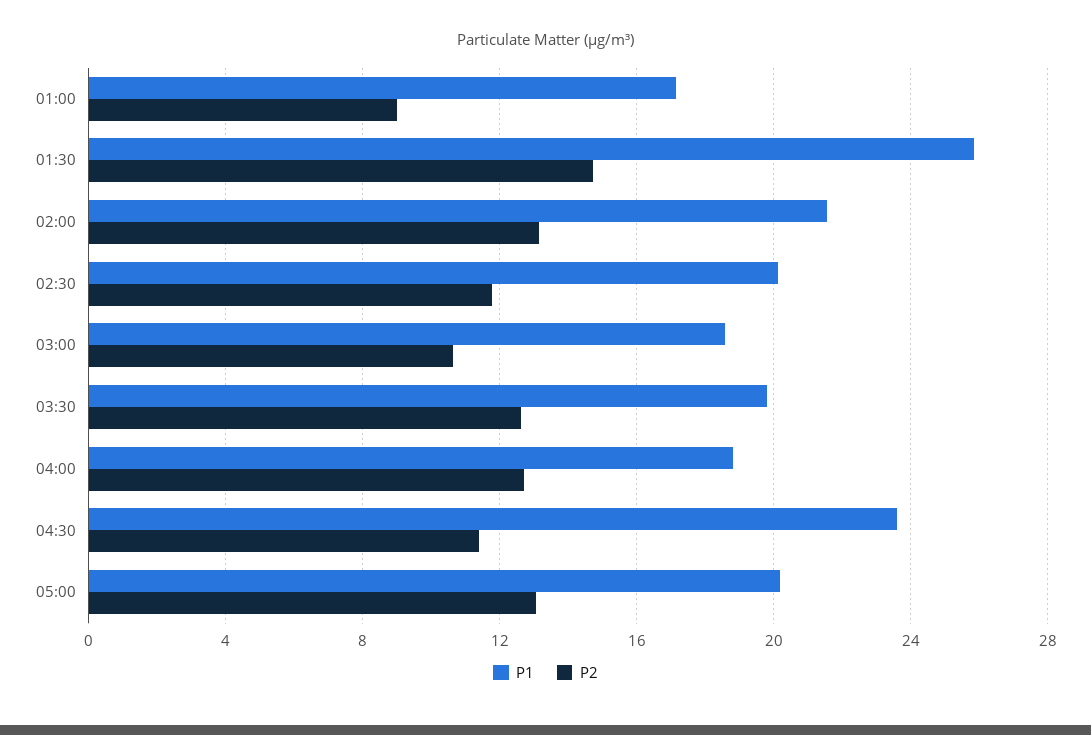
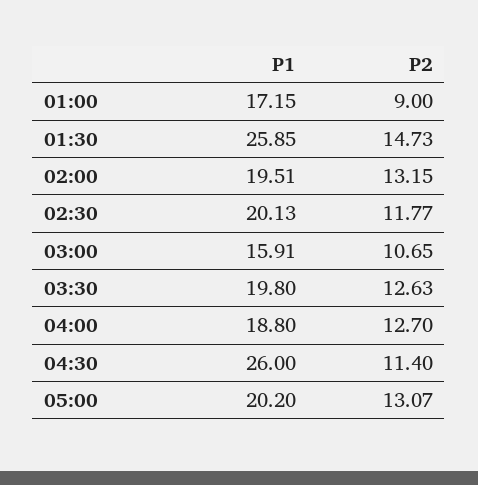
P1, 02:00: 21.5 -> 19.51
P1, 03:00: 18.5 -> 15.91
P1, 04:30: 23.5 -> 26

